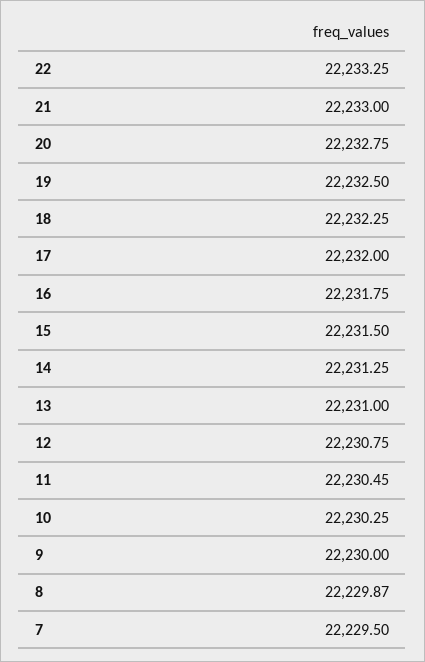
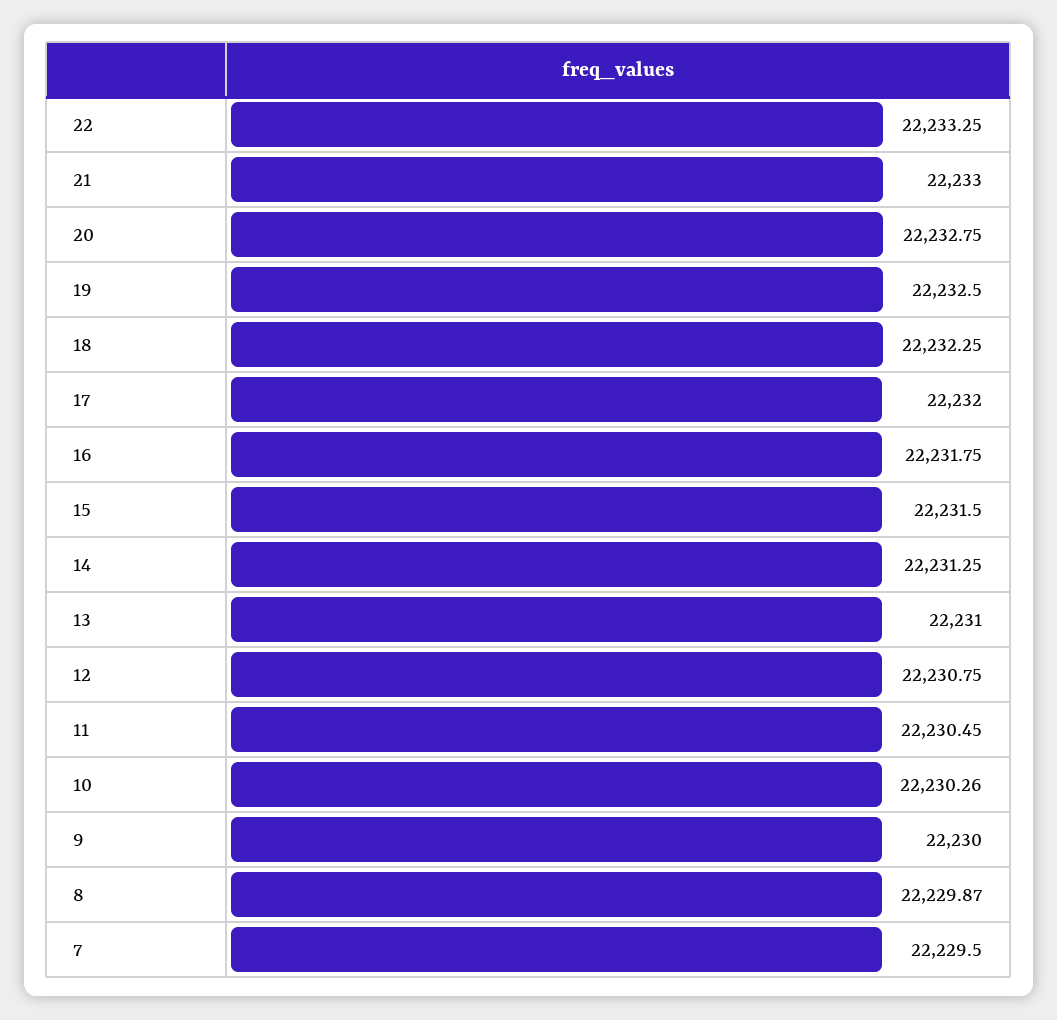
10: 22230.25 -> 22230.26

